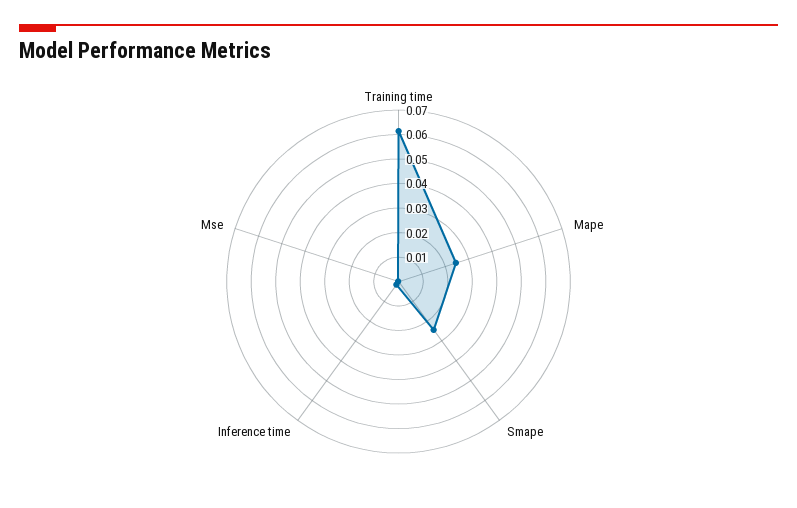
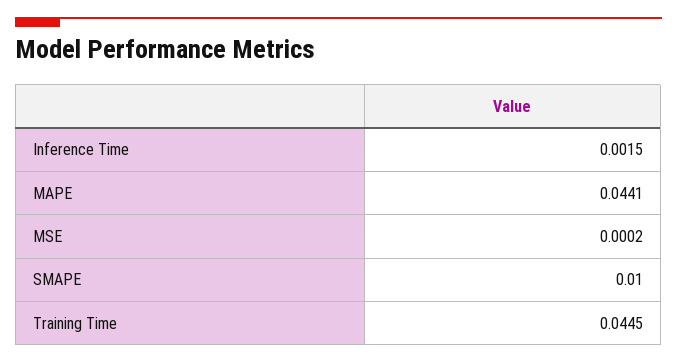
Training time: 0.06 -> 0.0445
Mape: 0.025 -> 0.0441
Smape: 0.025 -> 0.01

